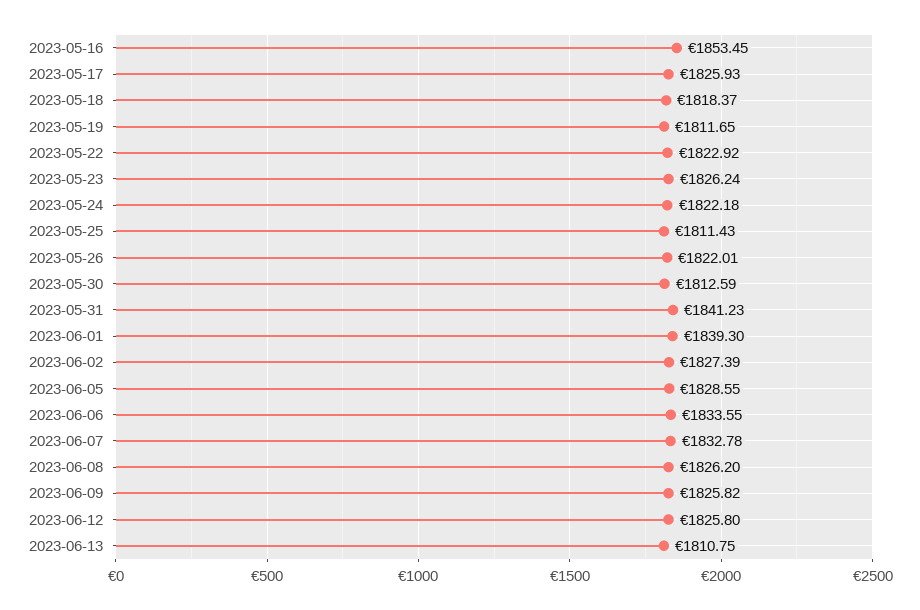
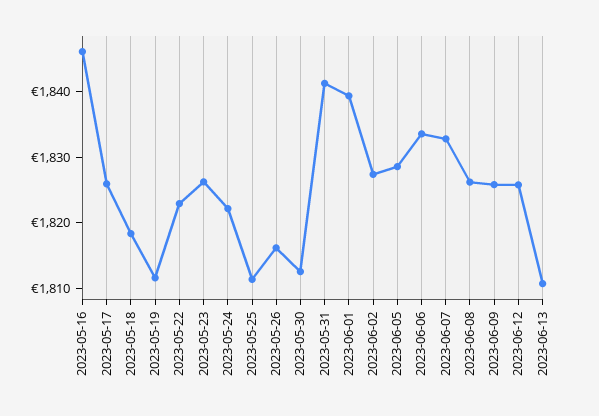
2023-05-16: 1853.45 -> 1846
2023-05-26: 1822.01 -> 1816

